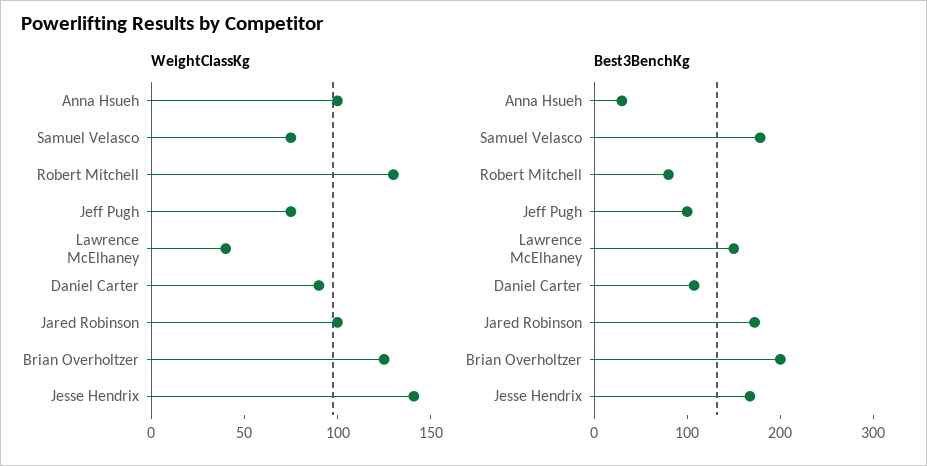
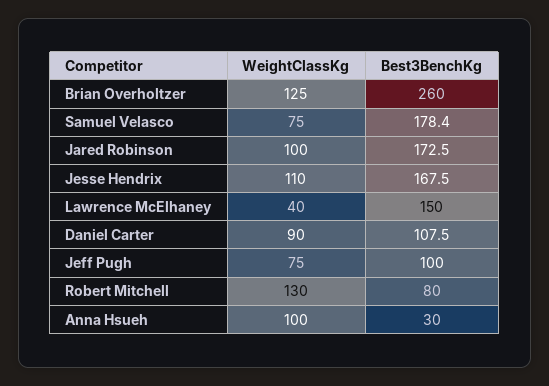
WeightClassKg, Jesse Hendrix: 140 -> 110
Best3BenchKg, Brian Overholtzer: 200 -> 260

